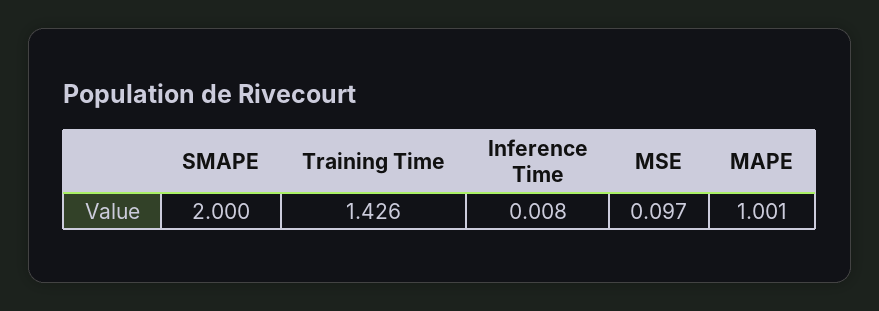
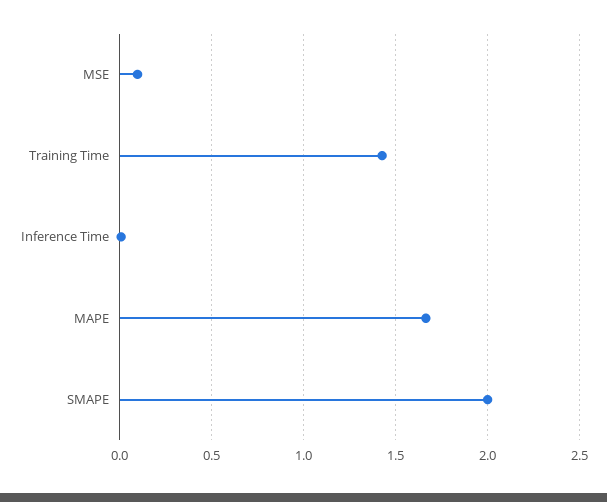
MAPE: 1.001 -> 1.65

